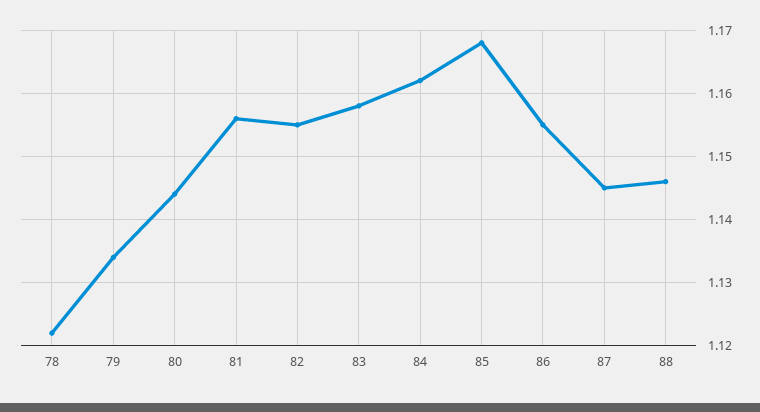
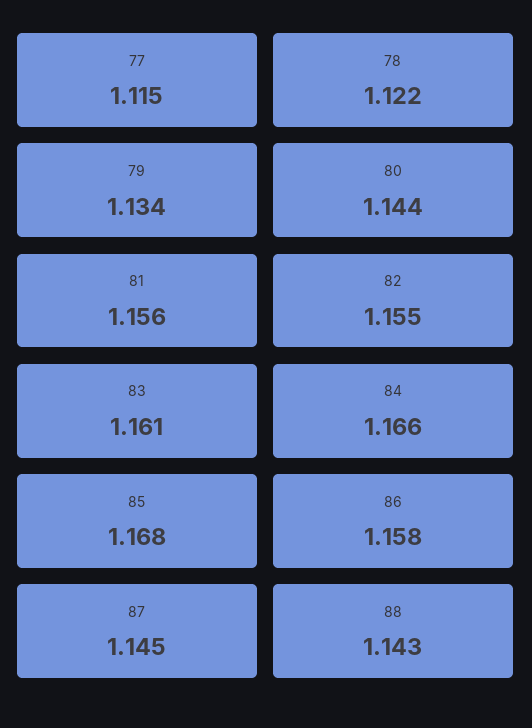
83: 1.158 -> 1.161
84: 1.162 -> 1.166
86: 1.155 -> 1.158
88: 1.146 -> 1.143
77: none -> 1.115

